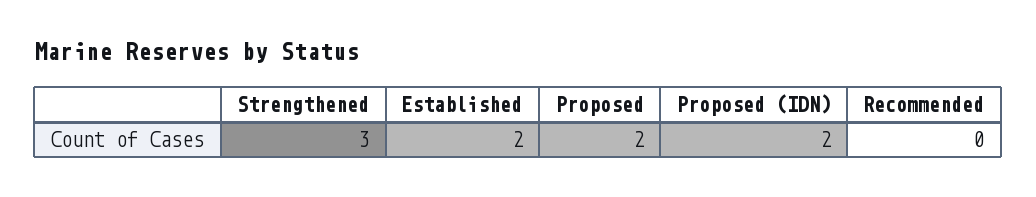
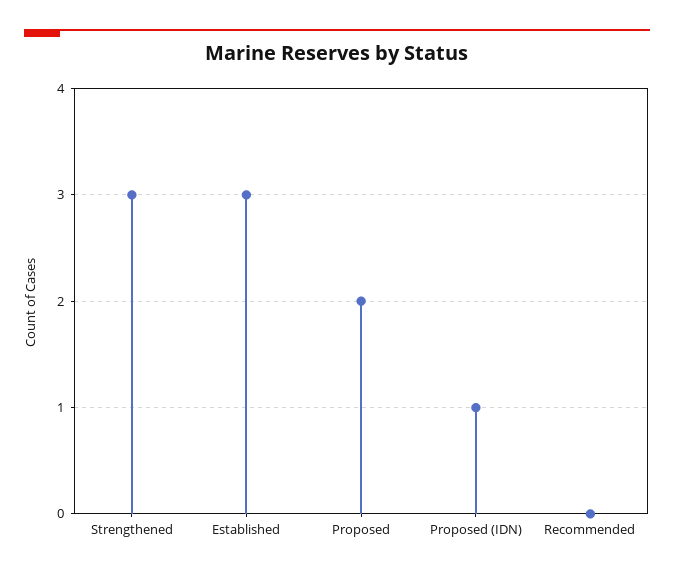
Established: 2 -> 3
Proposed (IDN): 2 -> 1

